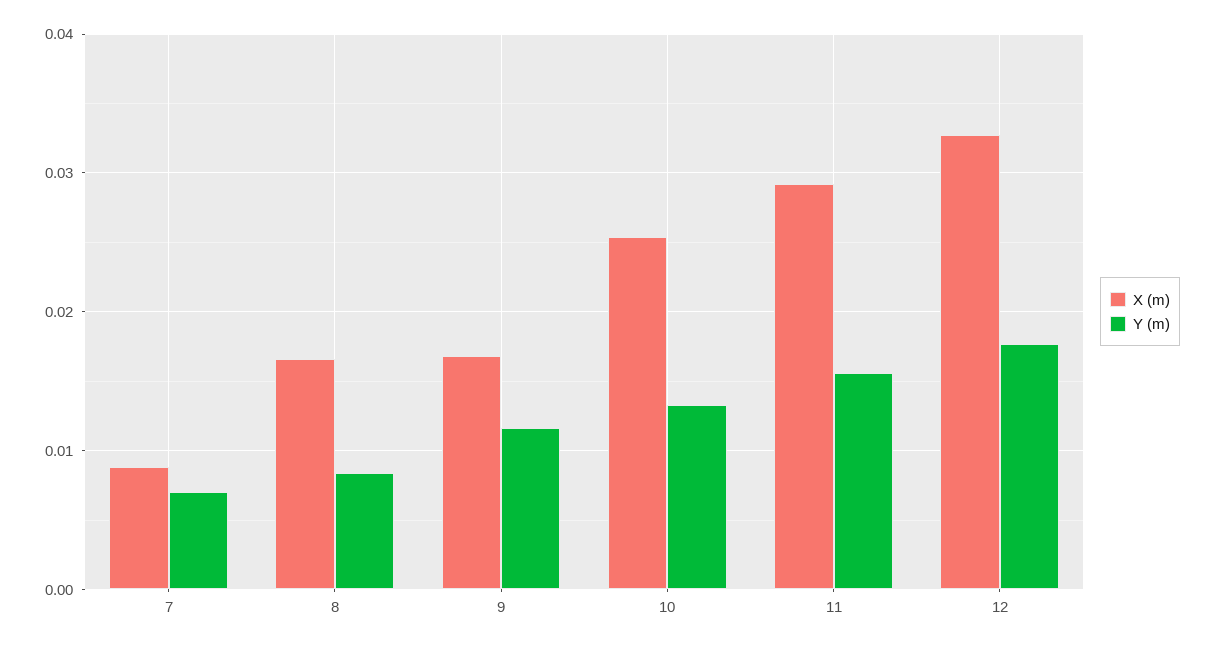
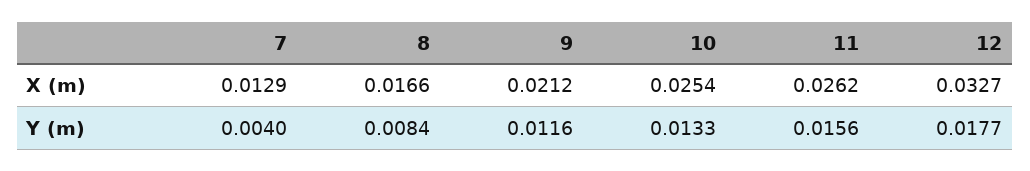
X (m), 7: 0.009 -> 0.0129
Y (m), 7: 0.007 -> 0.004
X (m), 9: 0.017 -> 0.0212
X (m), 11: 0.029 -> 0.0262

